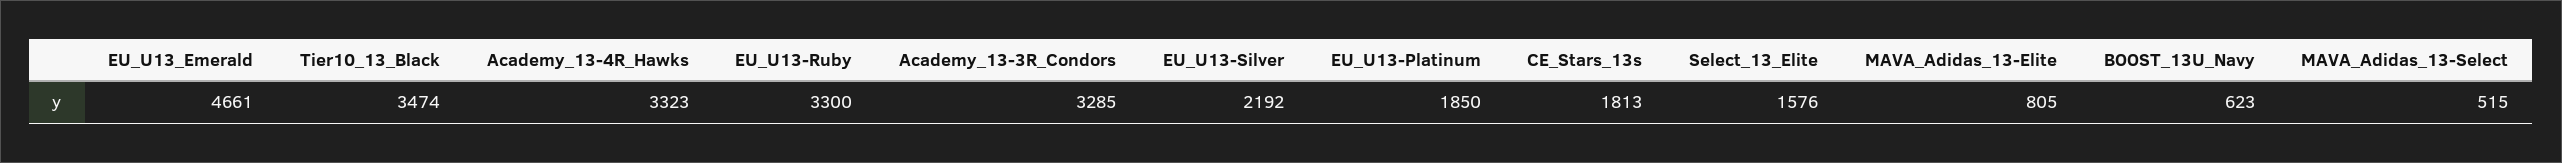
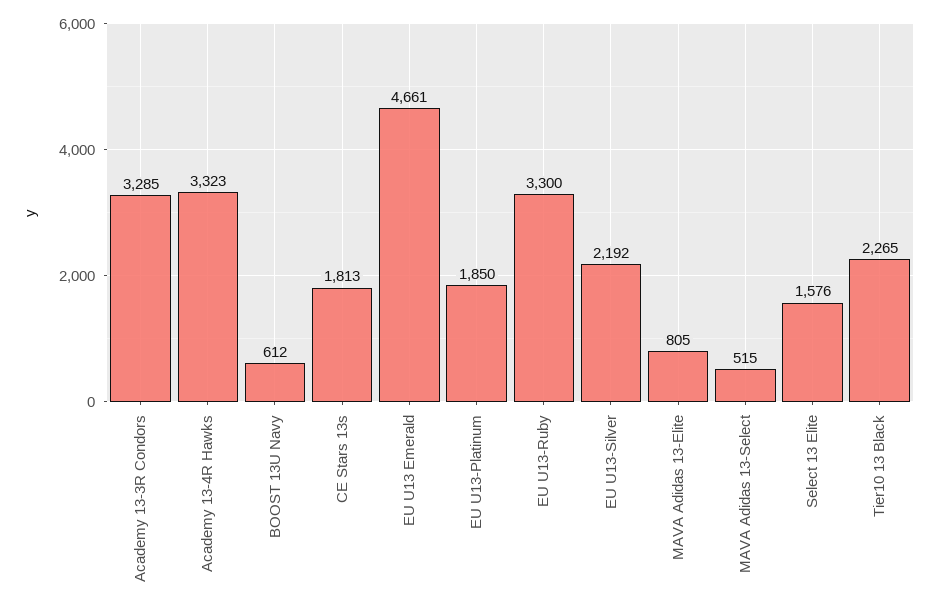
Tier10_13_Black: 3474 -> 2265
BOOST_13U_Navy: 623 -> 612

